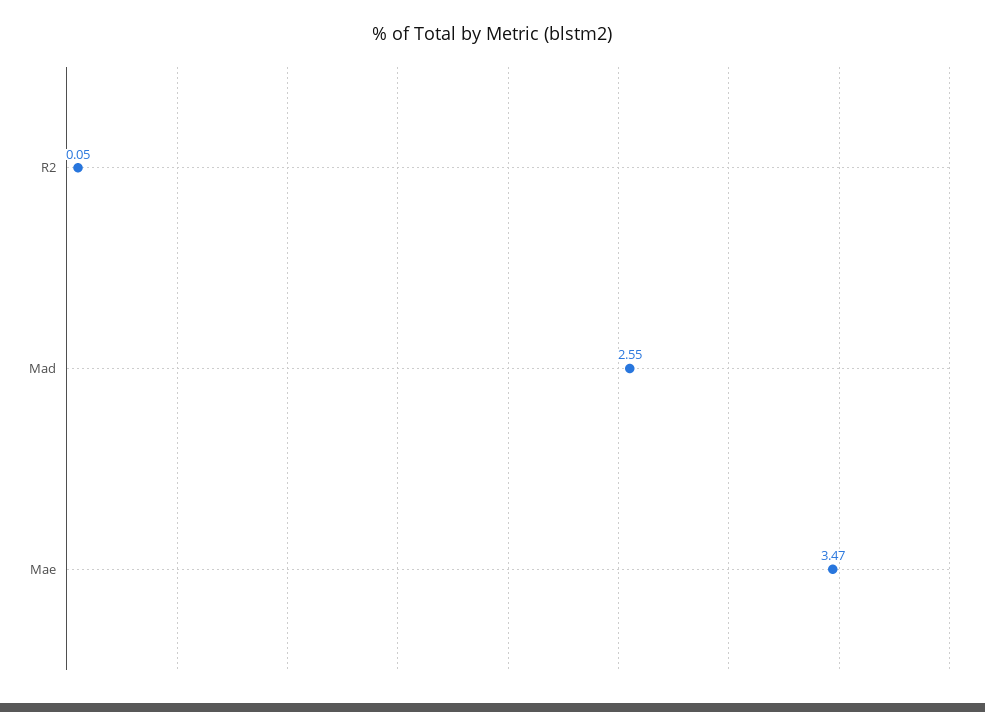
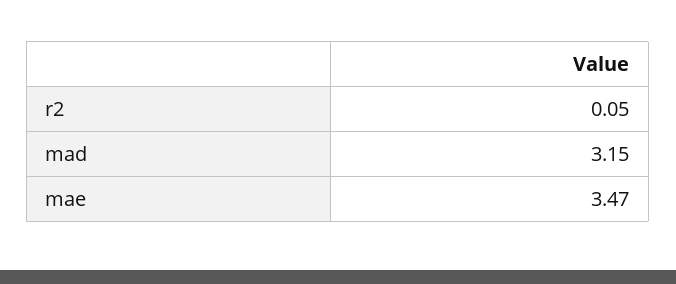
Mad: 2.55 -> 3.15

